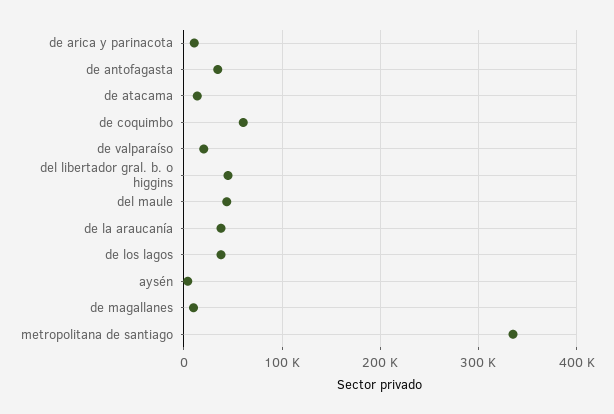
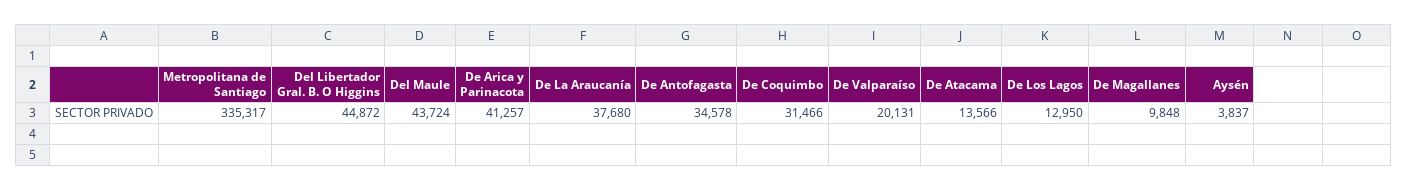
de arica y parinacota: 10000 -> 41257
de coquimbo: 60000 -> 31466
de los lagos: 40000 -> 12950

